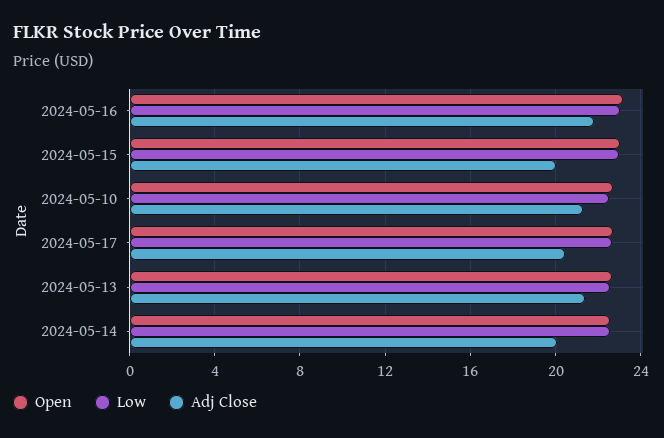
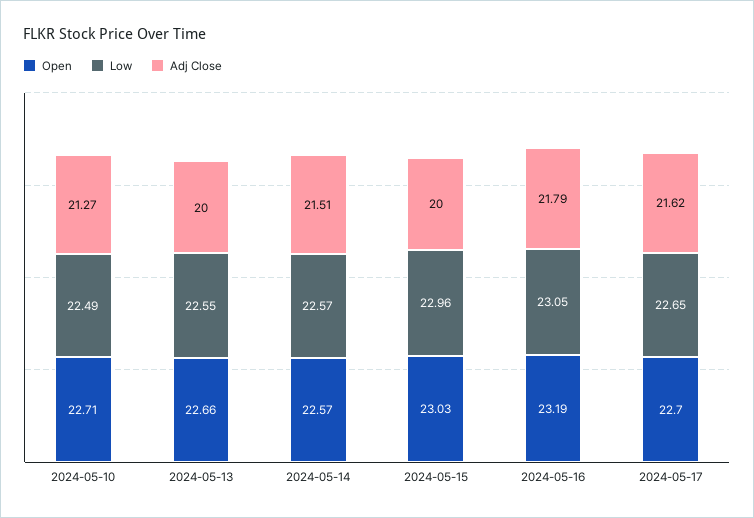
Adj Close, 2024-05-17: 20.5 -> 21.62
Adj Close, 2024-05-13: 21.5 -> 20
Adj Close, 2024-05-14: 20 -> 21.51

